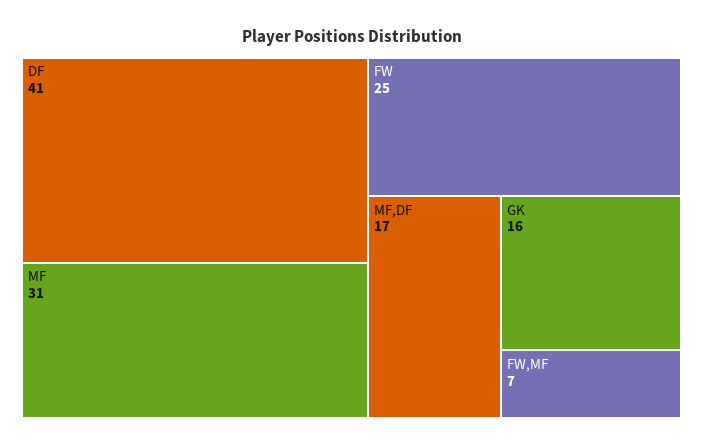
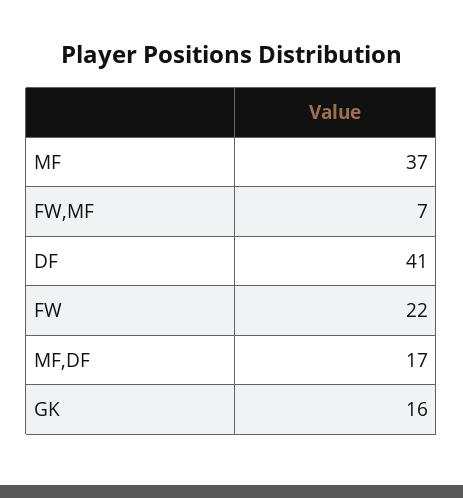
MF: 31 -> 37
FW: 25 -> 22

